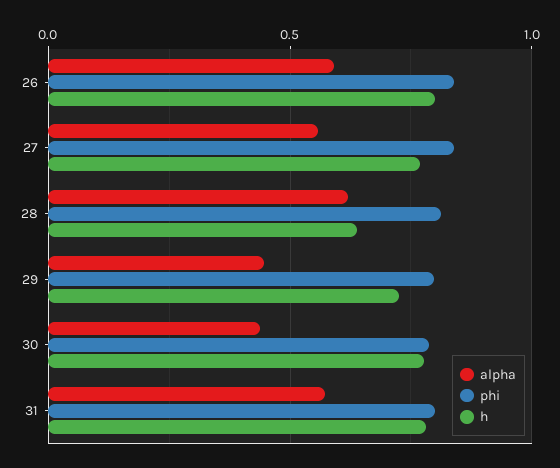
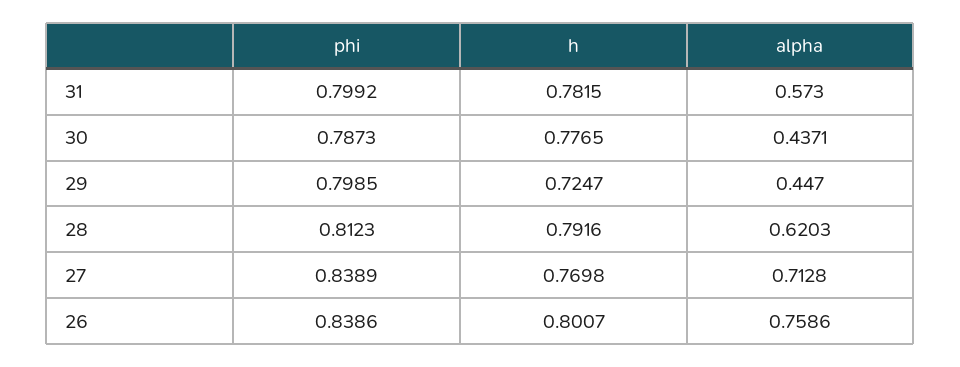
alpha, 26: 0.6 -> 0.7586
alpha, 27: 0.55 -> 0.7128
h, 28: 0.65 -> 0.7916

